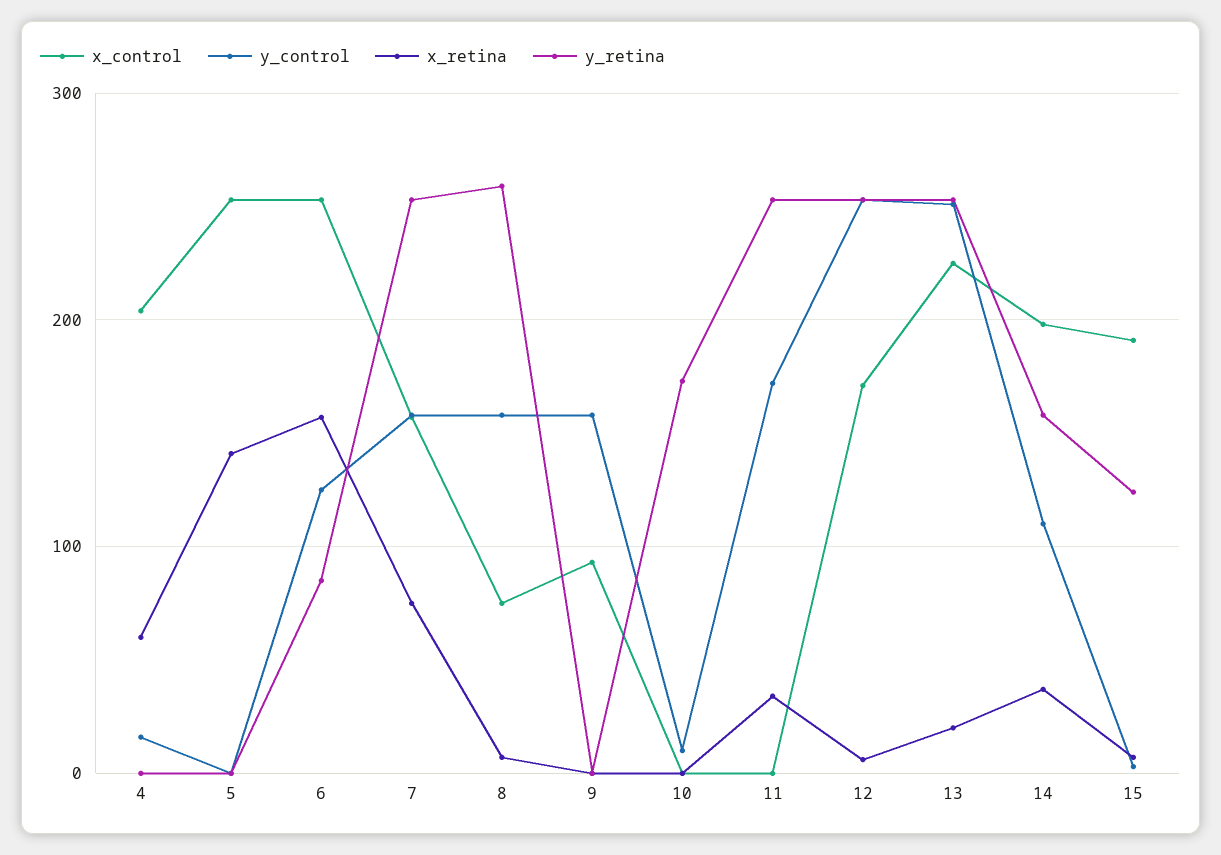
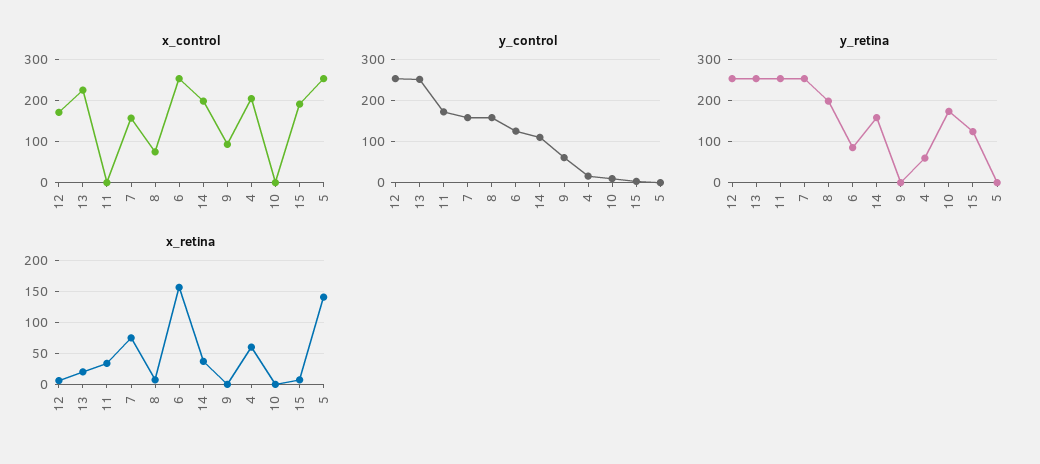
y_retina, 4: 0 -> 60
y_retina, 8: 260 -> 200
y_control, 9: 160 -> 60

